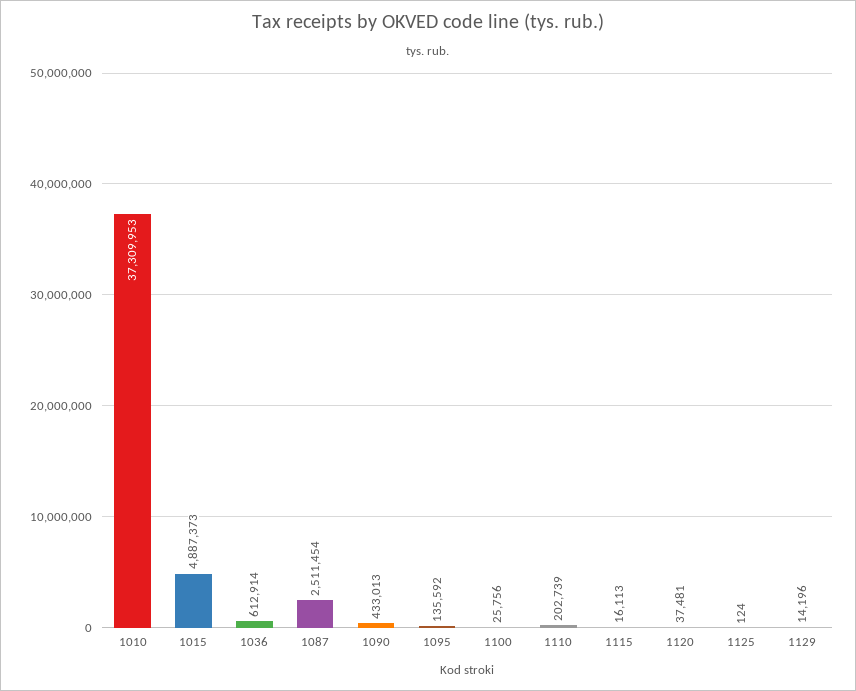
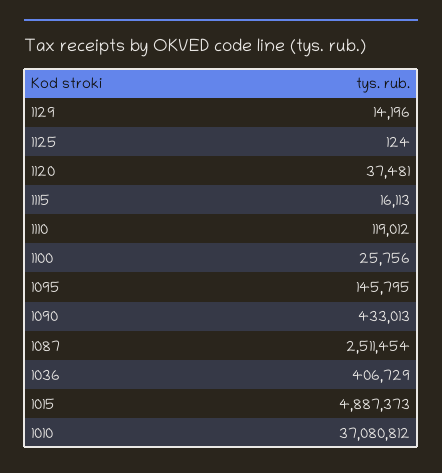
1010: 37309953 -> 37080812
1036: 612914 -> 406729
1095: 135592 -> 145795
1110: 202739 -> 119012

